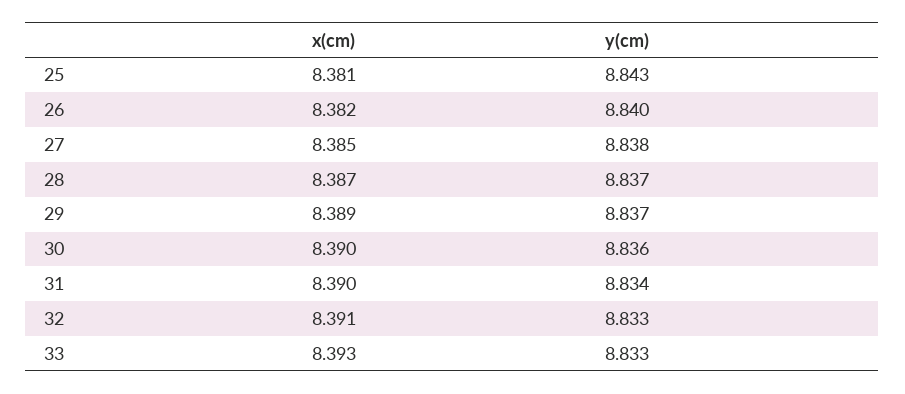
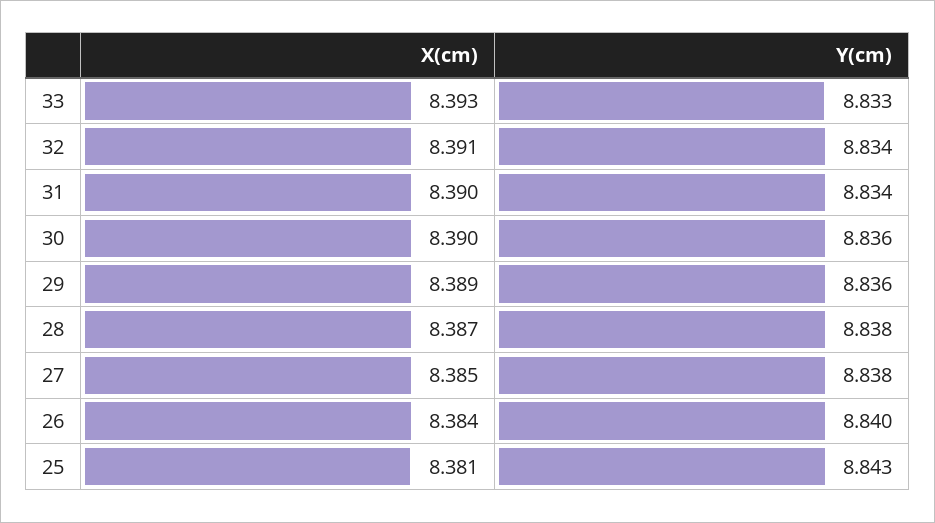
x(cm), 26: 8.382 -> 8.384
y(cm), 28: 8.837 -> 8.838
y(cm), 29: 8.837 -> 8.836
y(cm), 32: 8.833 -> 8.834

